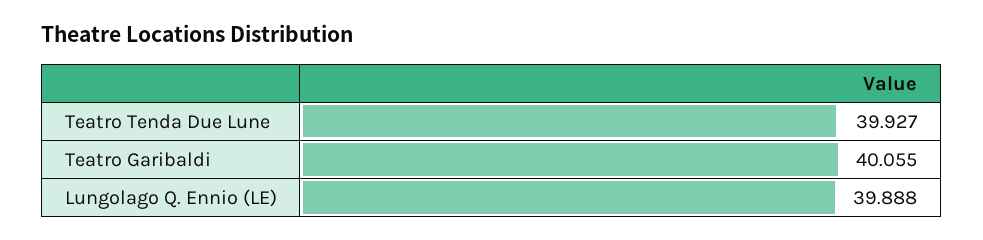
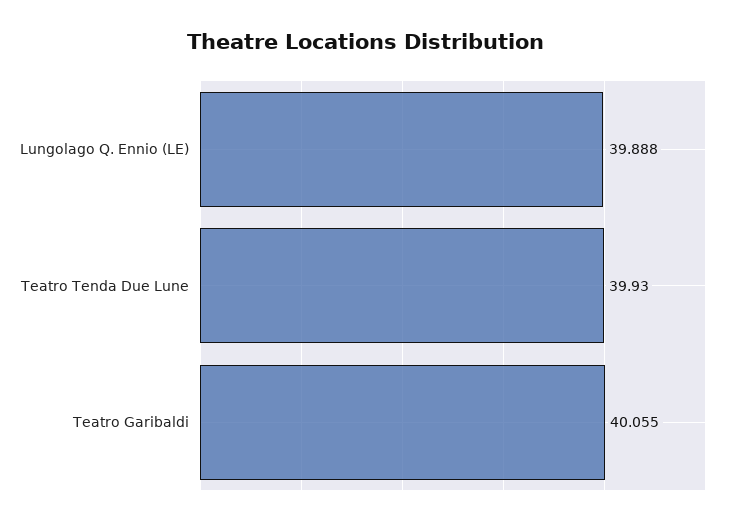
Teatro Tenda Due Lune: 39.927 -> 39.93

